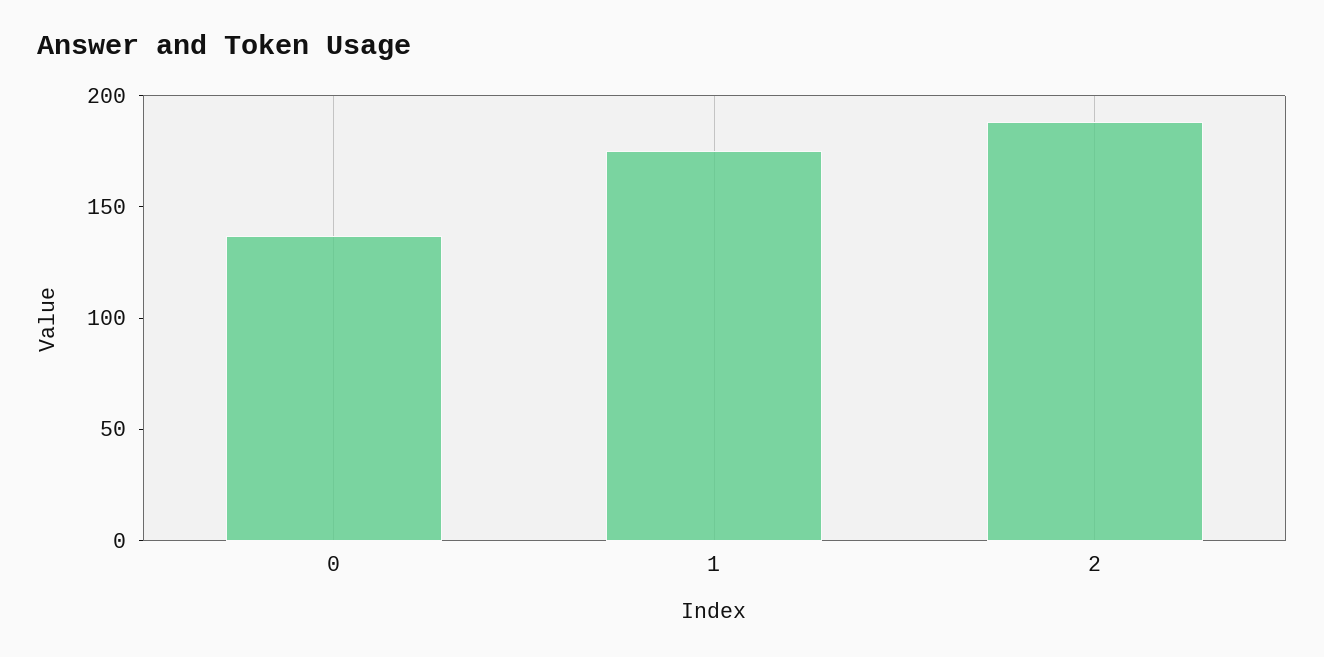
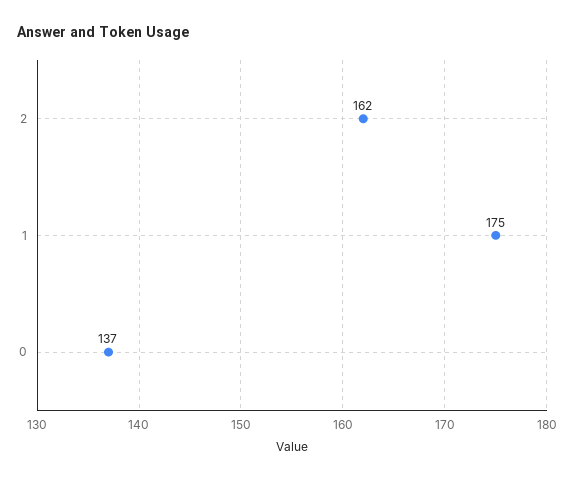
2: 190 -> 162

